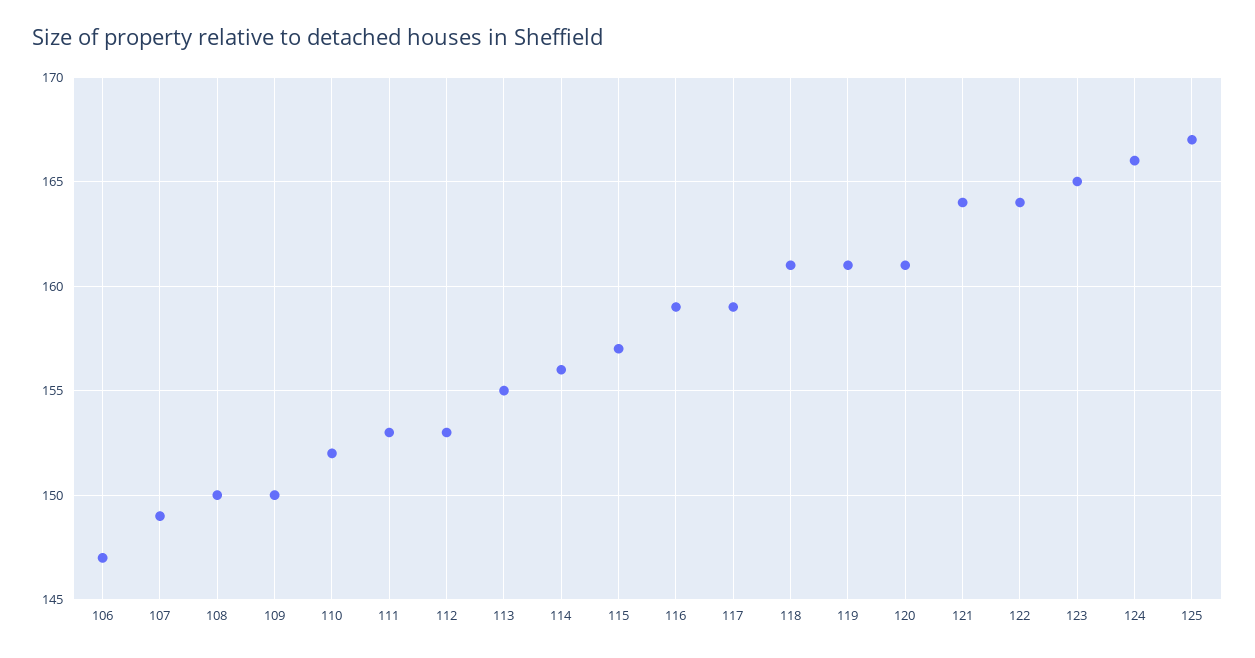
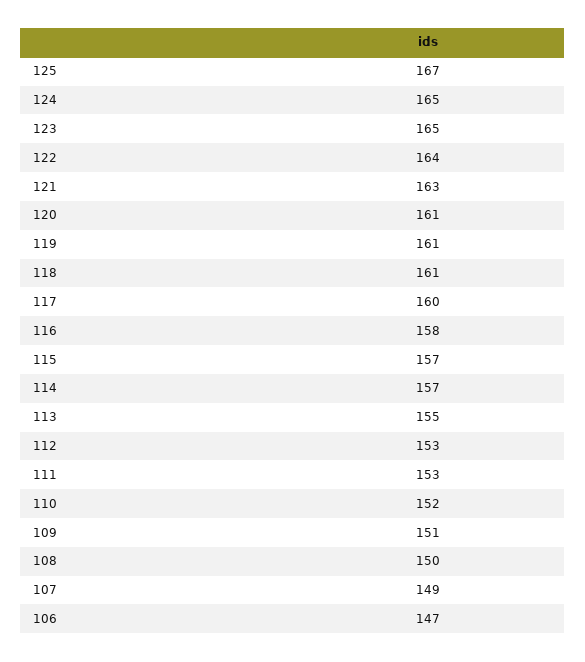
109: 150 -> 151
114: 156 -> 157
116: 159 -> 158
117: 159 -> 160
121: 164 -> 163
124: 166 -> 165

